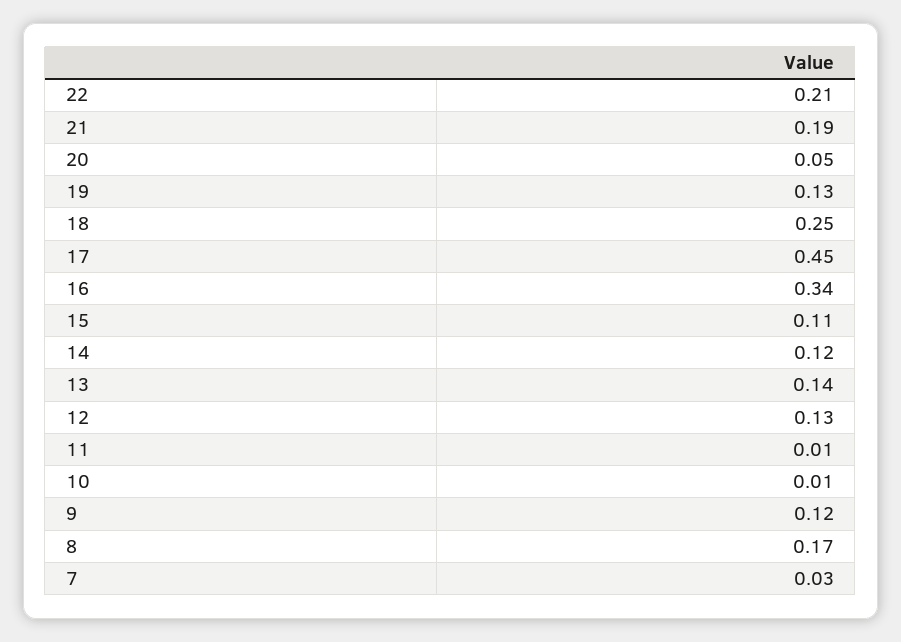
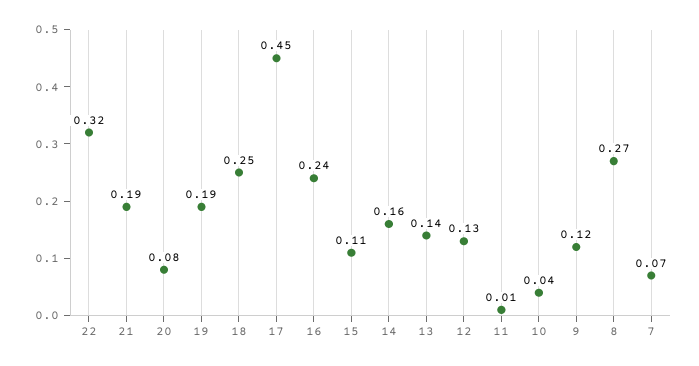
22: 0.21 -> 0.32
20: 0.05 -> 0.08
19: 0.13 -> 0.19
16: 0.34 -> 0.24
14: 0.12 -> 0.16
10: 0.01 -> 0.04
8: 0.17 -> 0.27
7: 0.03 -> 0.07

